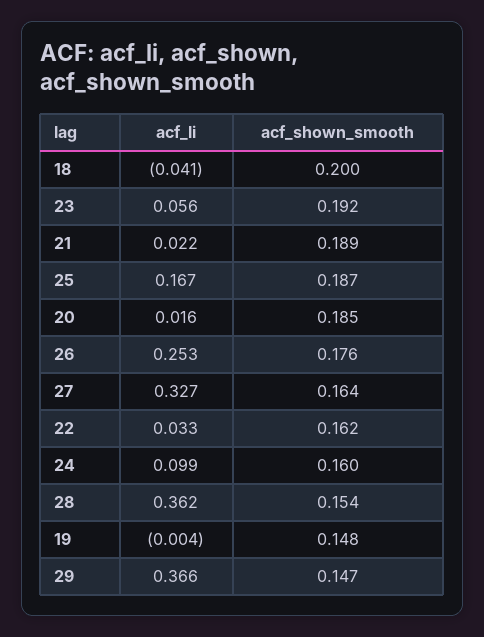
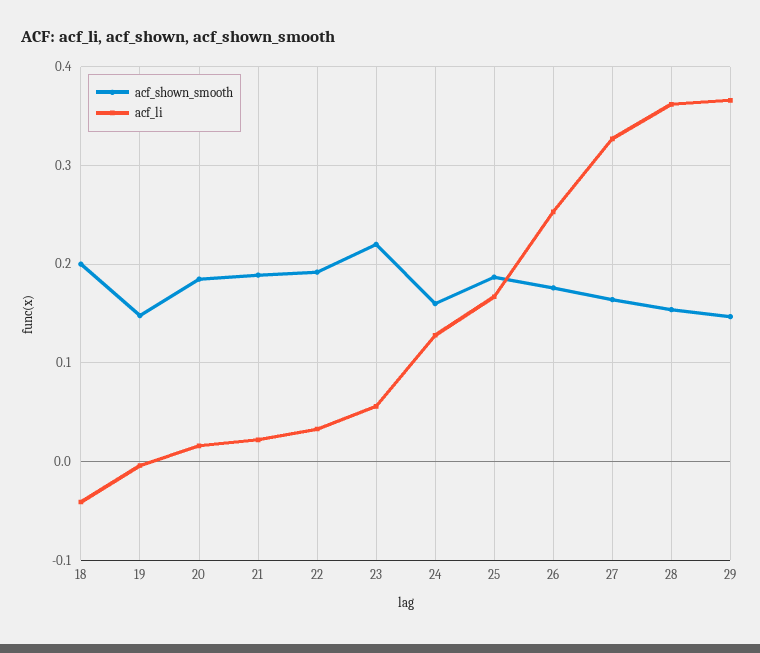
acf_shown_smooth, 23: 0.192 -> 0.22
acf_shown_smooth, 22: 0.162 -> 0.19
acf_li, 24: 0.099 -> 0.13

